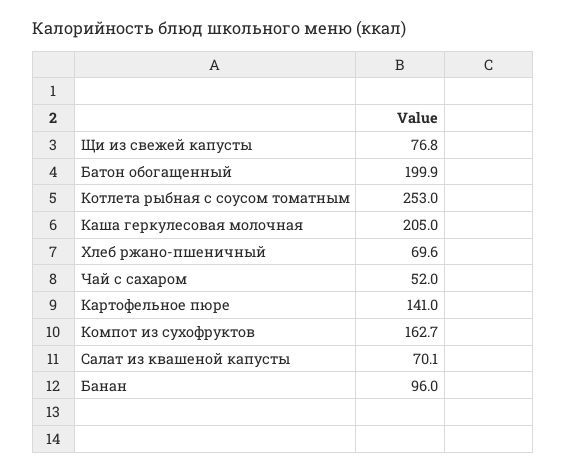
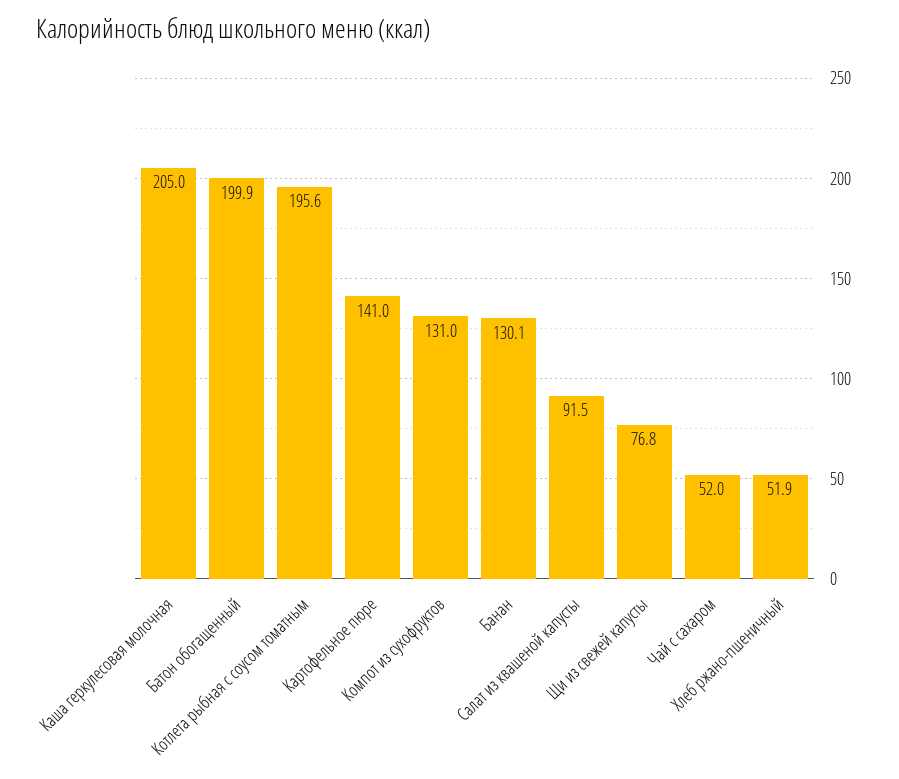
Котлета рыбная с соусом томатным: 253 -> 195.6
Хлеб ржано-пшеничный: 69.6 -> 51.9
Компот из сухофруктов: 162.7 -> 131
Салат из квашеной капусты: 70.1 -> 91.5
Банан: 96 -> 130.1

